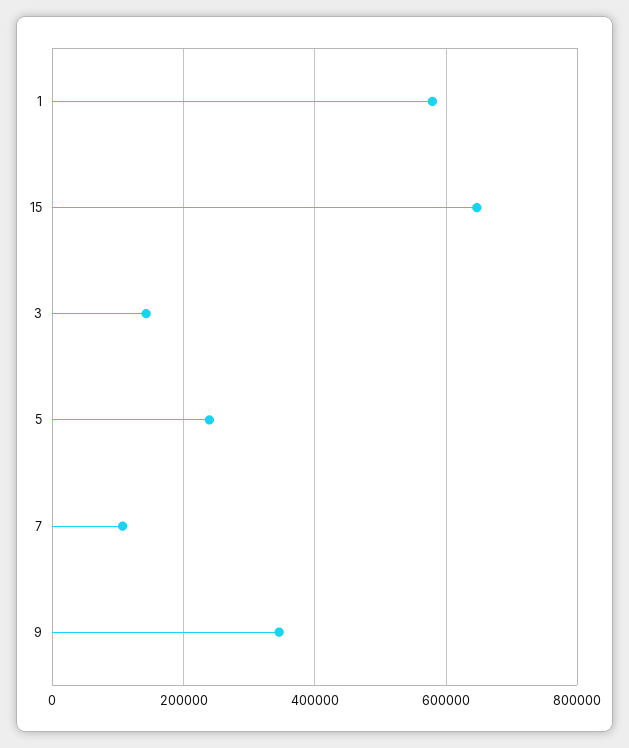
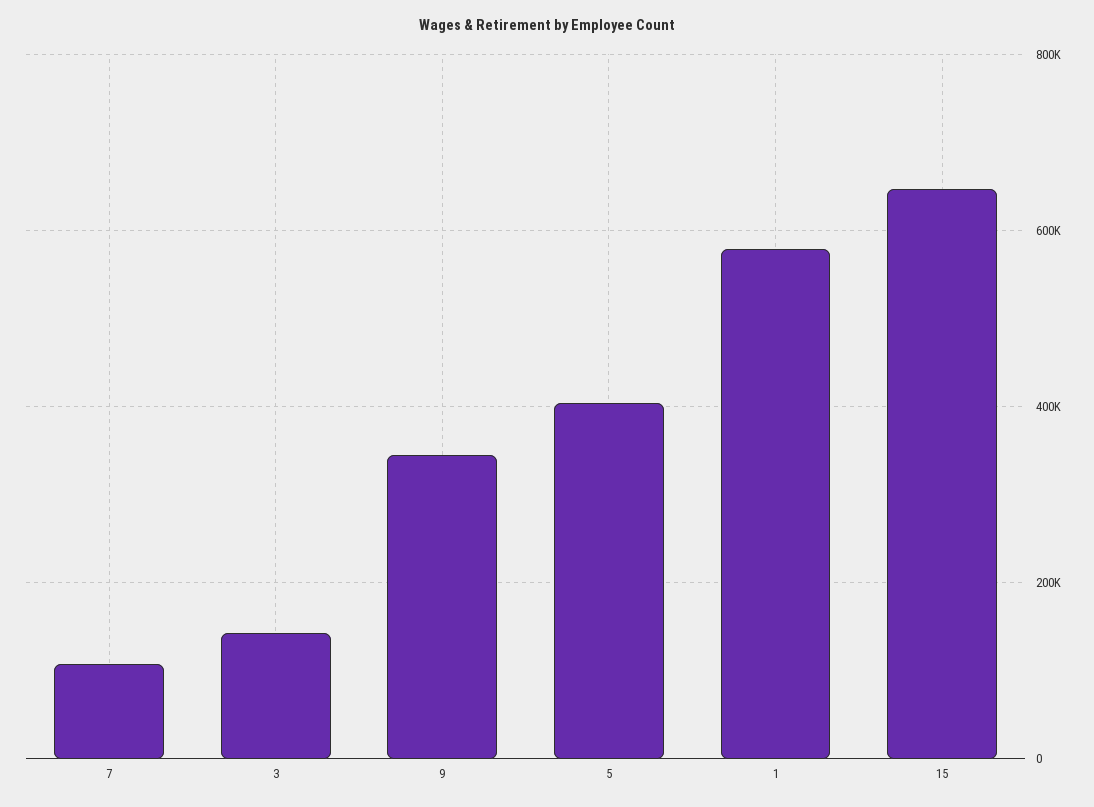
5: 240000 -> 400000

